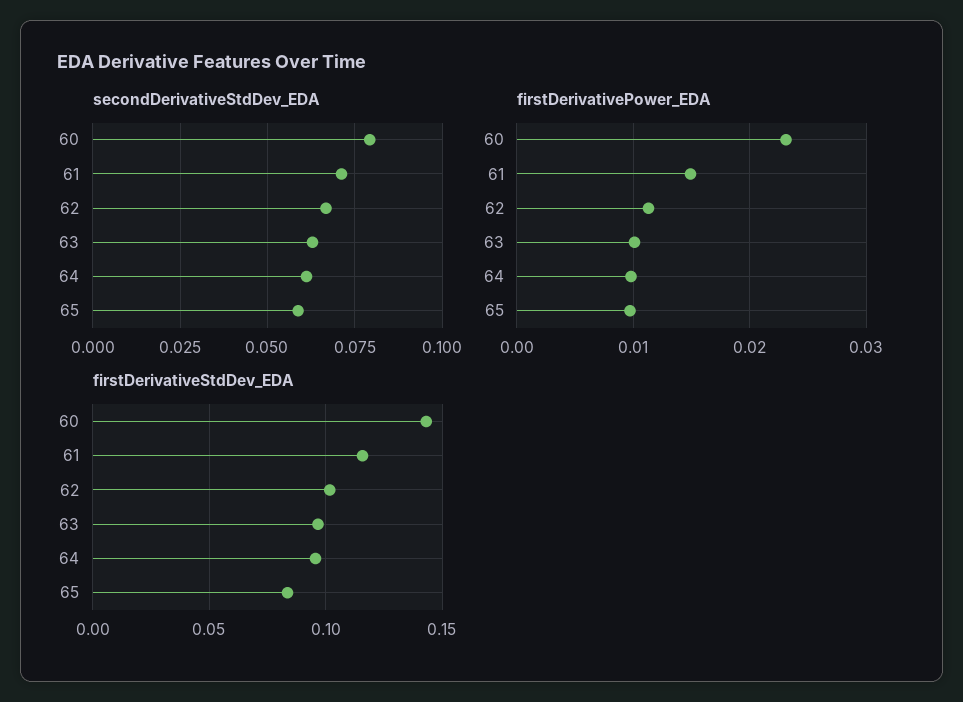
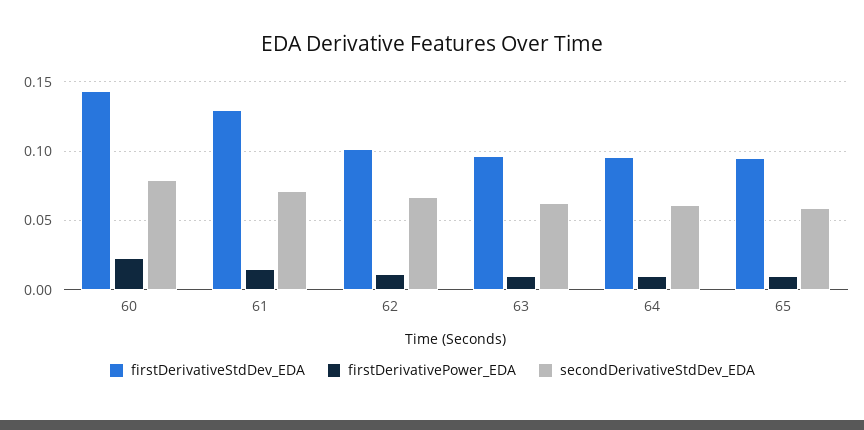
firstDerivativeStdDev_EDA, 61: 0.115 -> 0.13
firstDerivativeStdDev_EDA, 65: 0.085 -> 0.095

